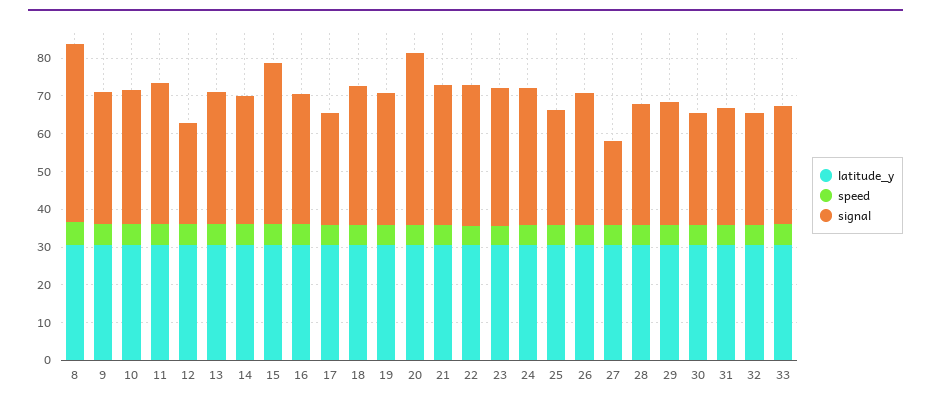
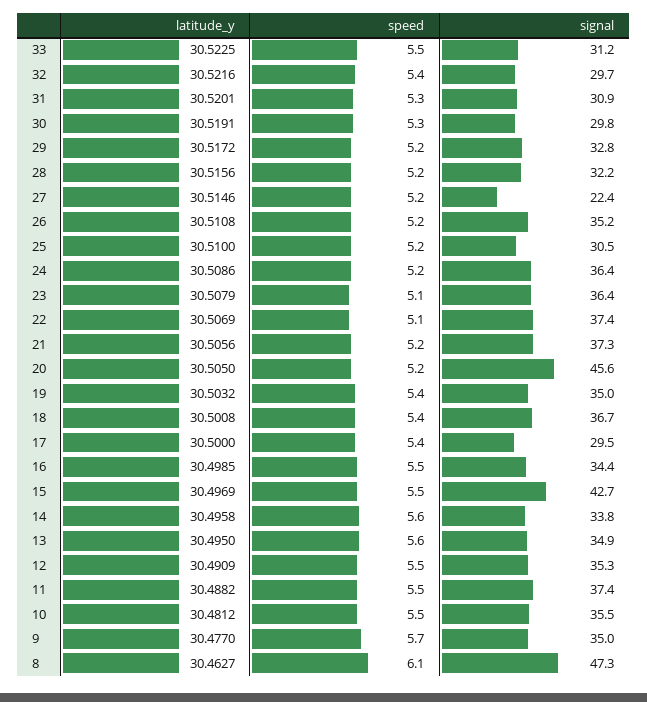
signal, 12: 27.5 -> 35.3

